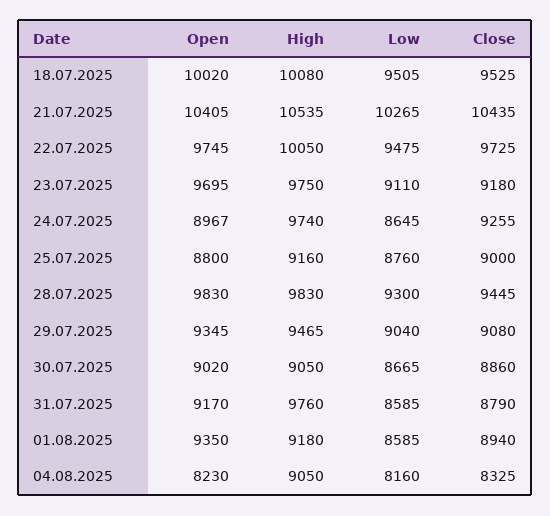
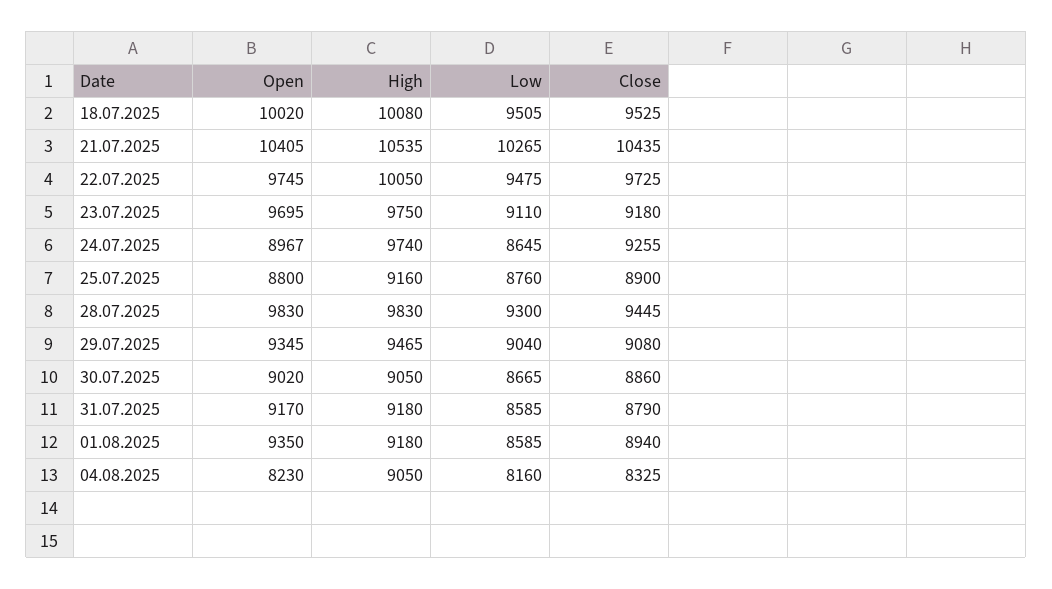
Close, 25.07.2025: 9000 -> 8900
High, 31.07.2025: 9760 -> 9180

